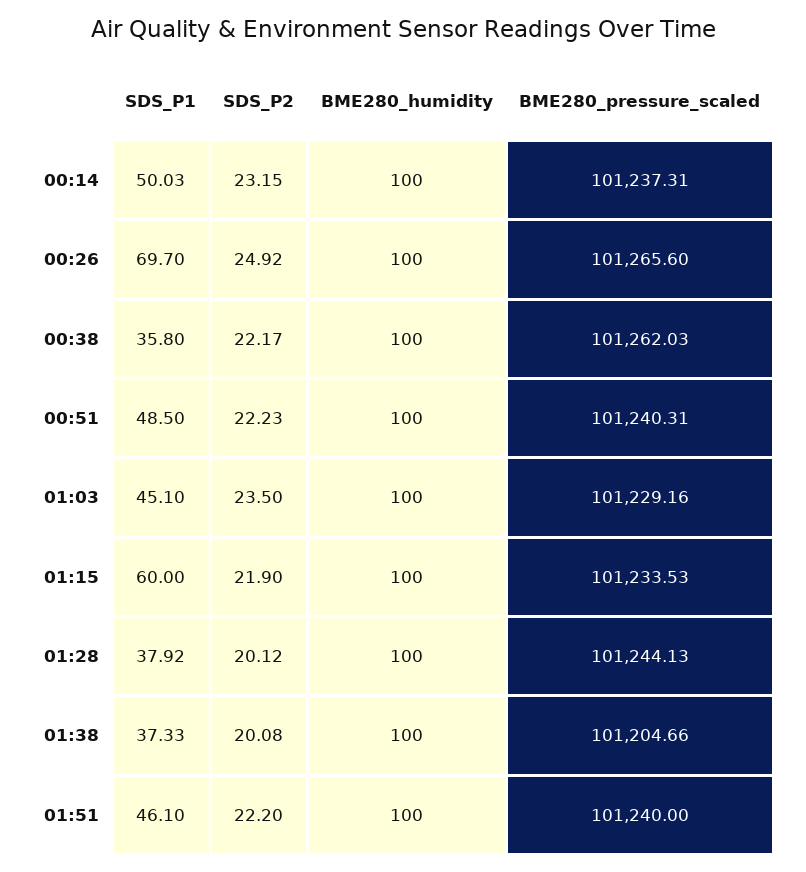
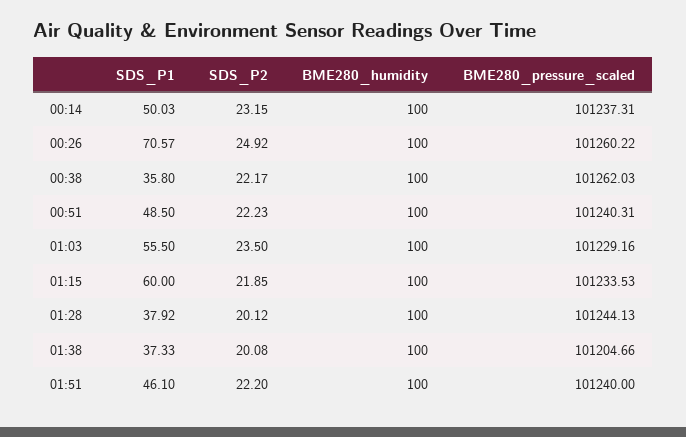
SDS_P1, 00:26: 69.7 -> 70.57
BME280_pressure_scaled, 00:26: 101265.6 -> 101260.22
SDS_P1, 01:03: 45.1 -> 55.5
SDS_P2, 01:15: 21.9 -> 21.85

